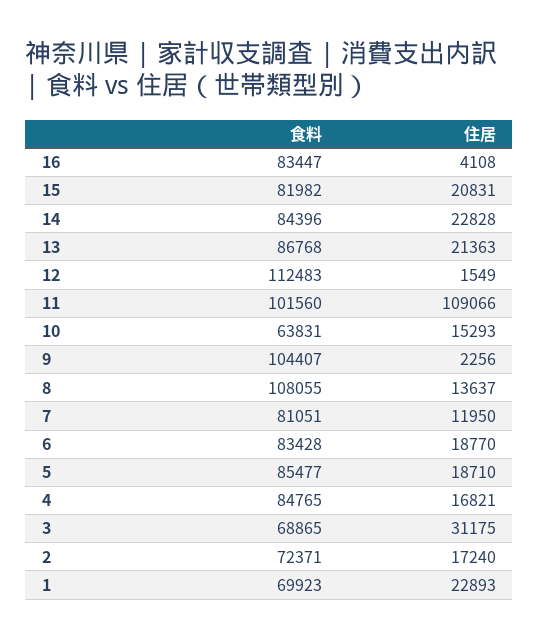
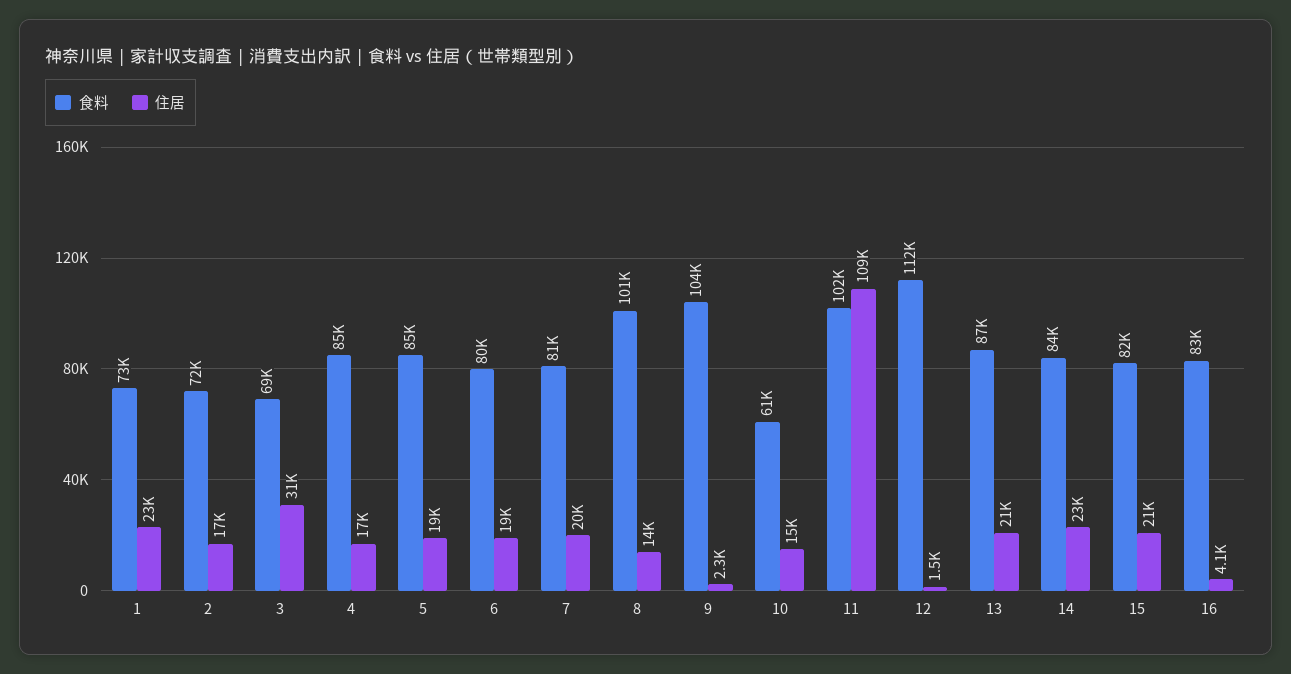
食料, 10: 63831 -> 61000
食料, 8: 108055 -> 101000
住居, 7: 11950 -> 20000
食料, 6: 83428 -> 80000
食料, 1: 69923 -> 73000

